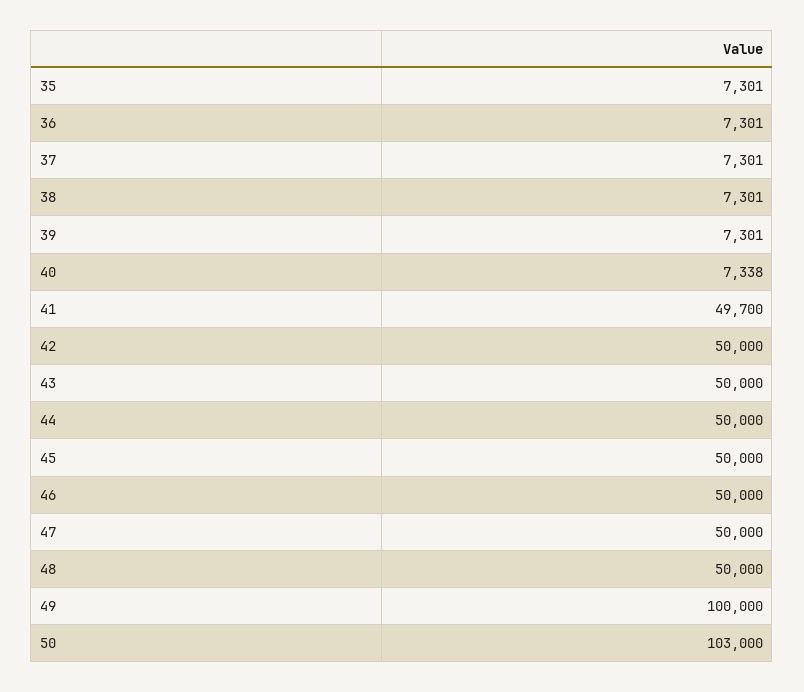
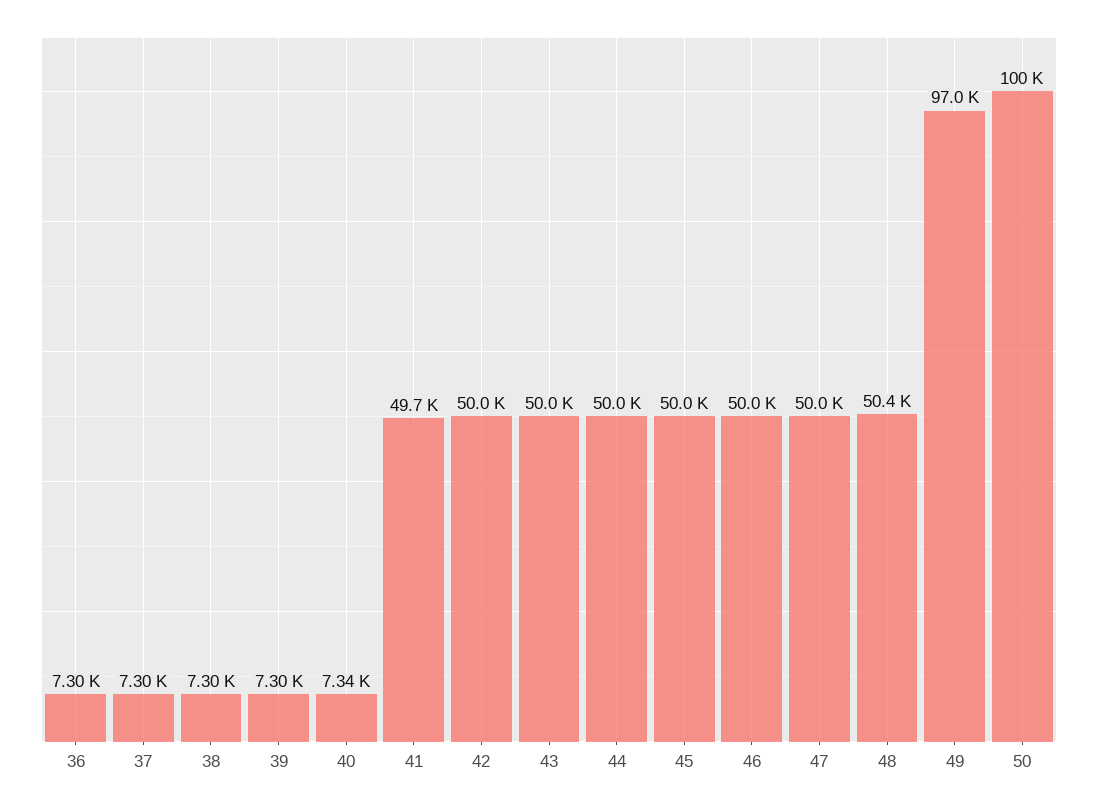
35: 7301 -> none
48: 50000 -> 50400
49: 100000 -> 97000
50: 103000 -> 100000

